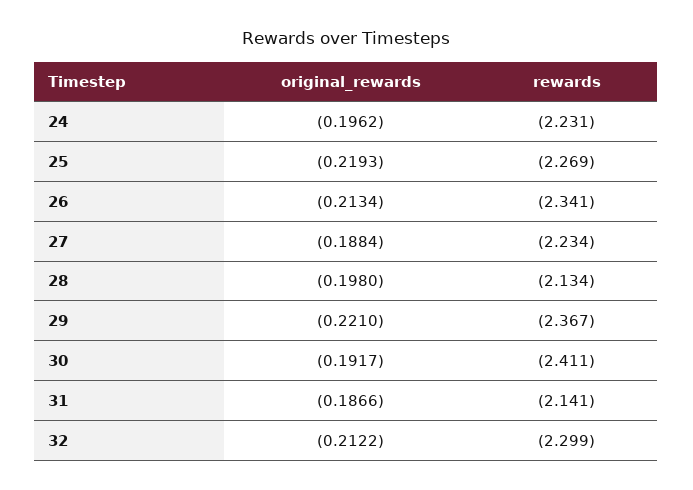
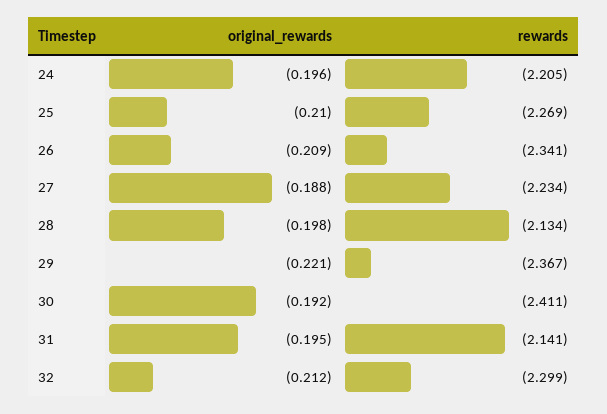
rewards, 24: -2.231 -> -2.205
original_rewards, 25: -0.2193 -> -0.21
original_rewards, 26: -0.2134 -> -0.209
original_rewards, 31: -0.1866 -> -0.195

